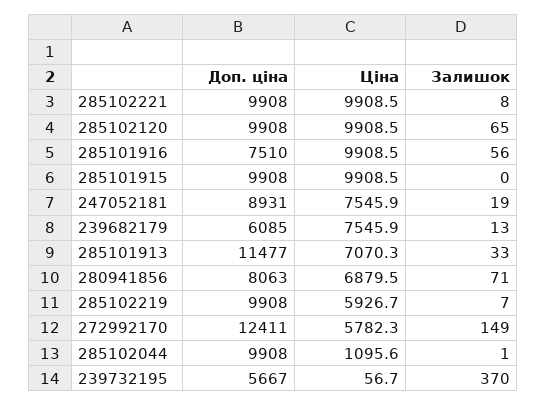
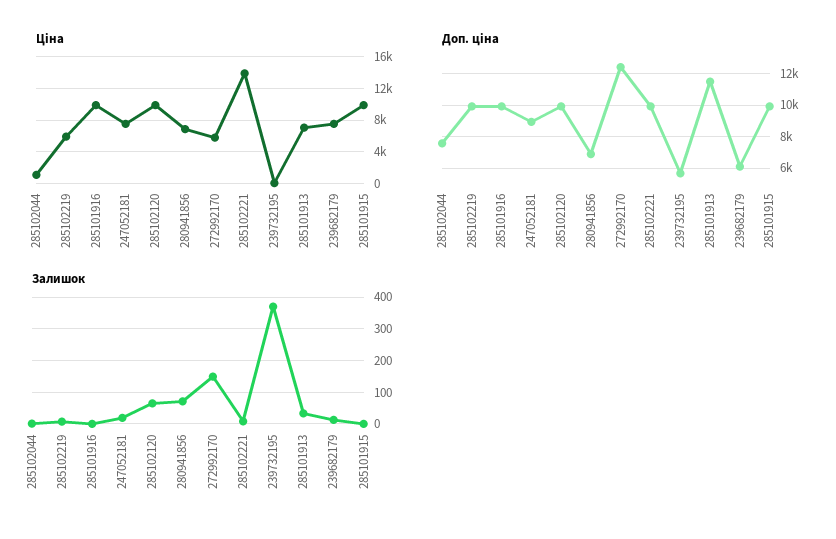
Ціна, 285102221: 9908.5 -> 14000
Доп. ціна, 285101916: 7510 -> 10000
Залишок, 285101916: 56 -> 0
Доп. ціна, 280941856: 8063 -> 7000
Доп. ціна, 285102044: 9908 -> 7500

